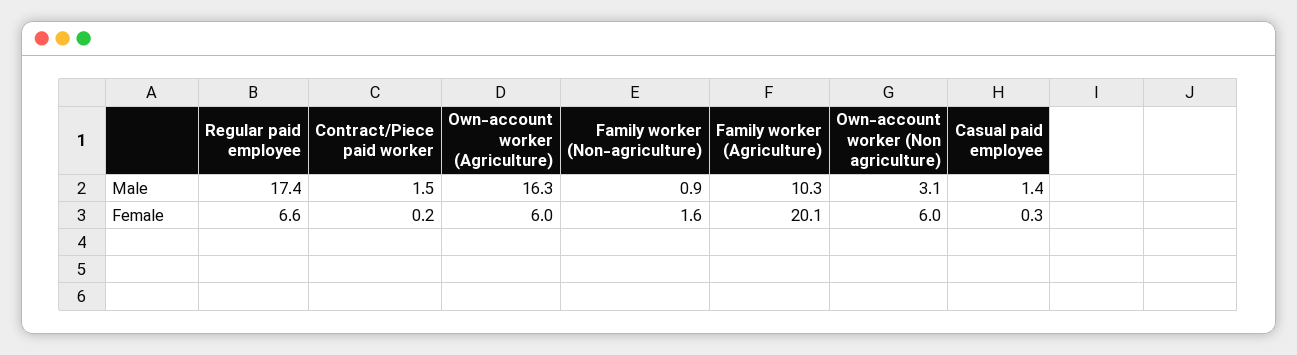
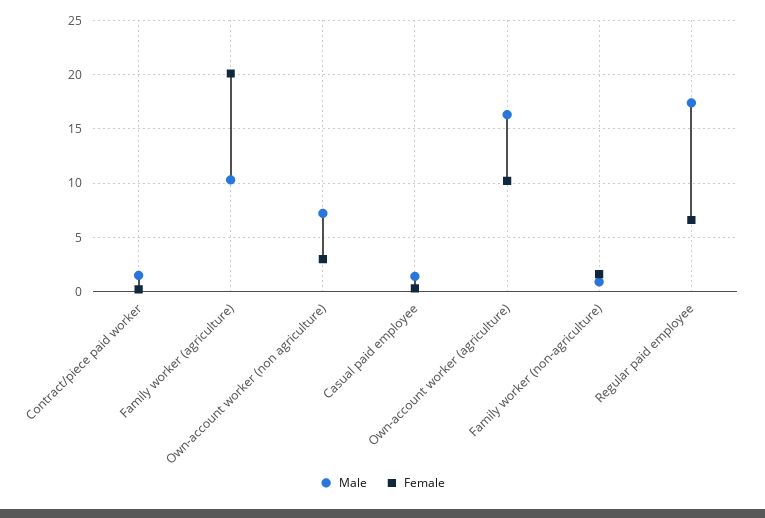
Male, Own-account worker (Non agriculture): 3.1 -> 7
Female, Own-account worker (Agriculture): 6 -> 10
Female, Own-account worker (Non agriculture): 6 -> 3

